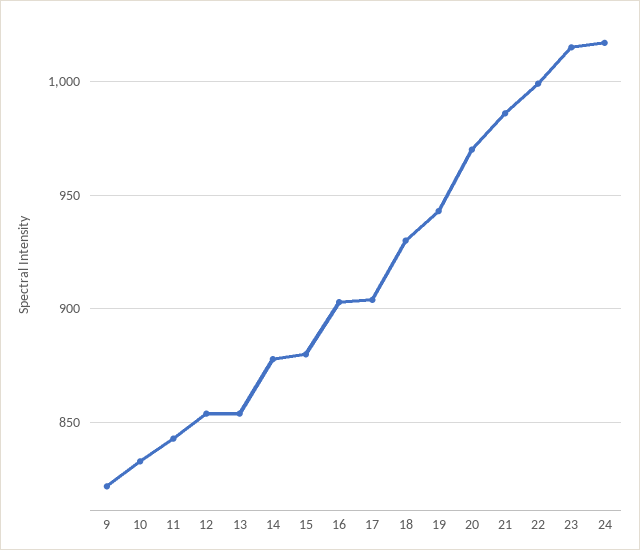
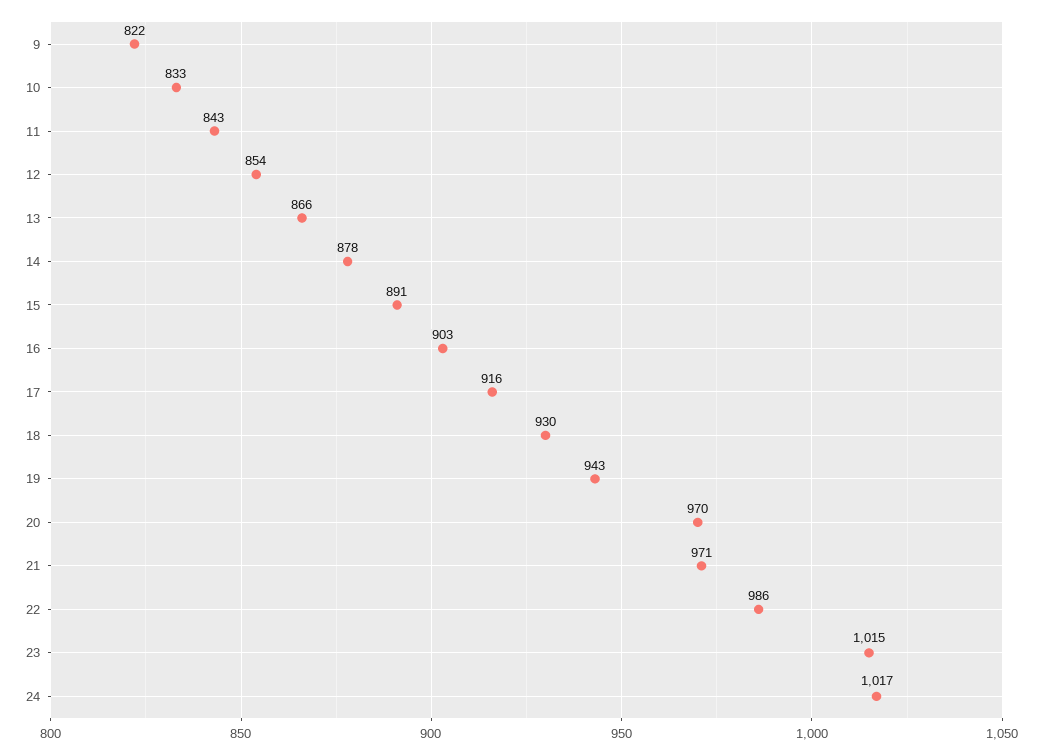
13: 855 -> 866
15: 880 -> 891
17: 905 -> 916
21: 985 -> 971
22: 1000 -> 986

